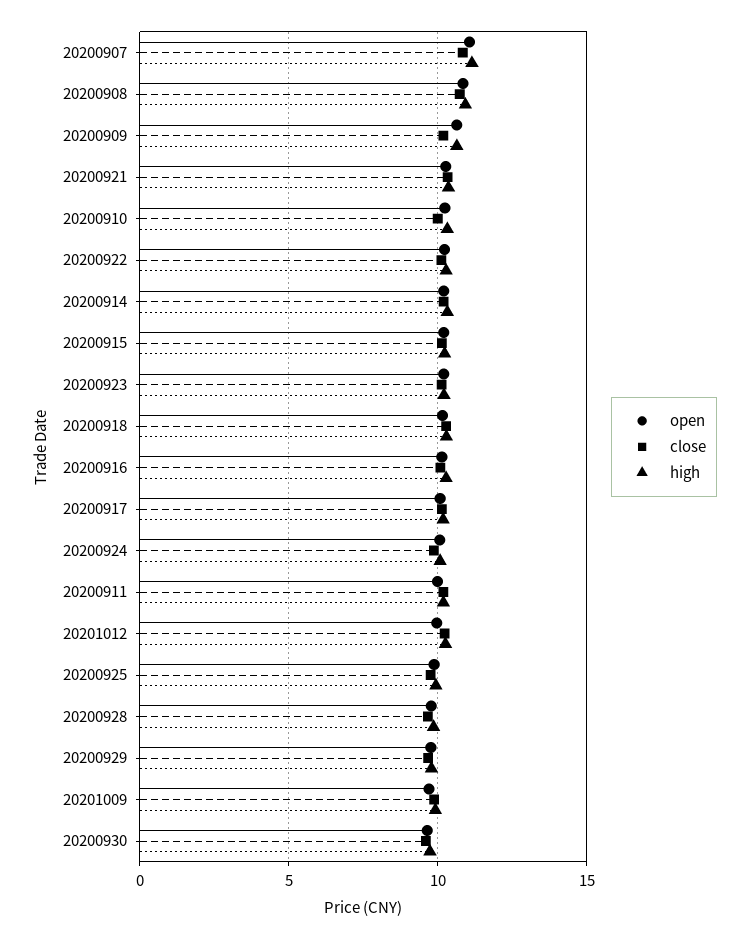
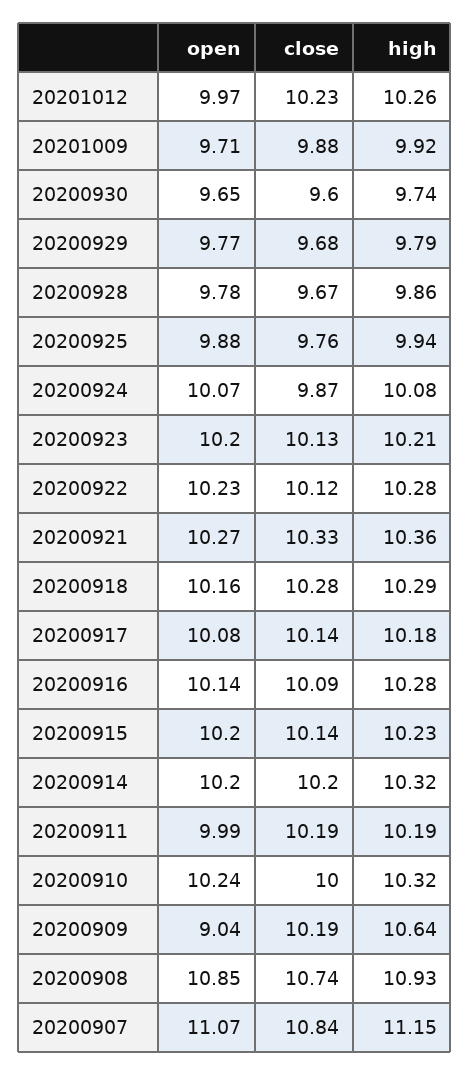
open, 20200909: 10.5 -> 9.04

